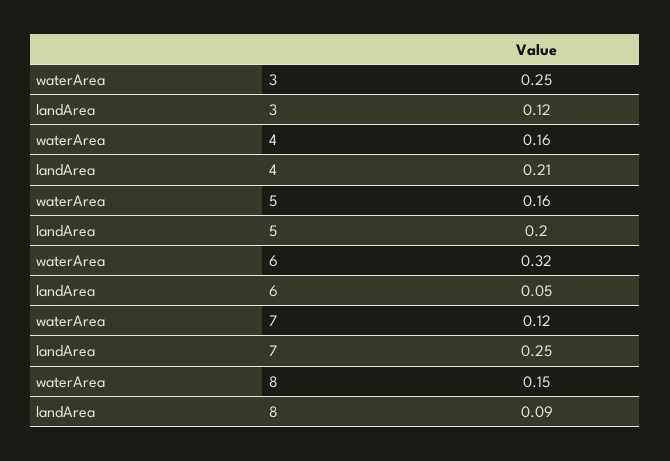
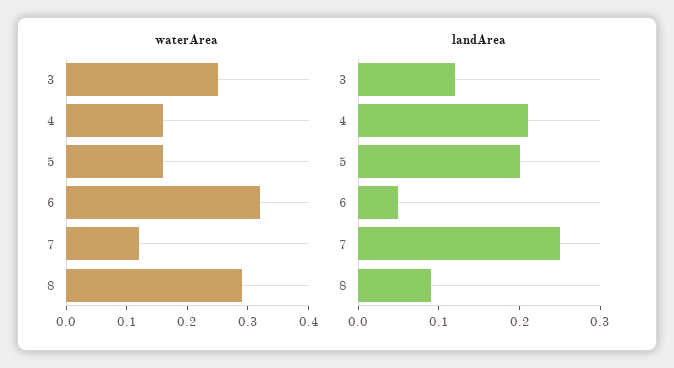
waterArea, 8: 0.15 -> 0.3

